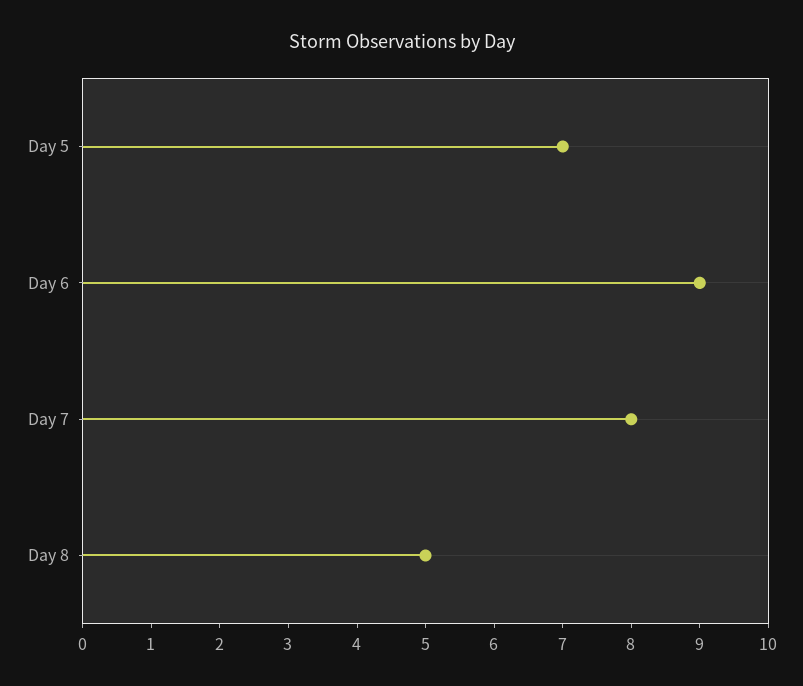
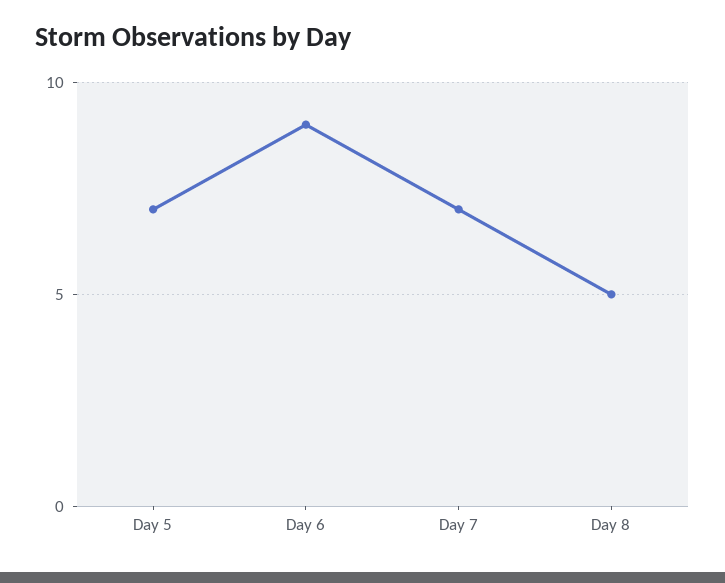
Day 7: 8 -> 7

